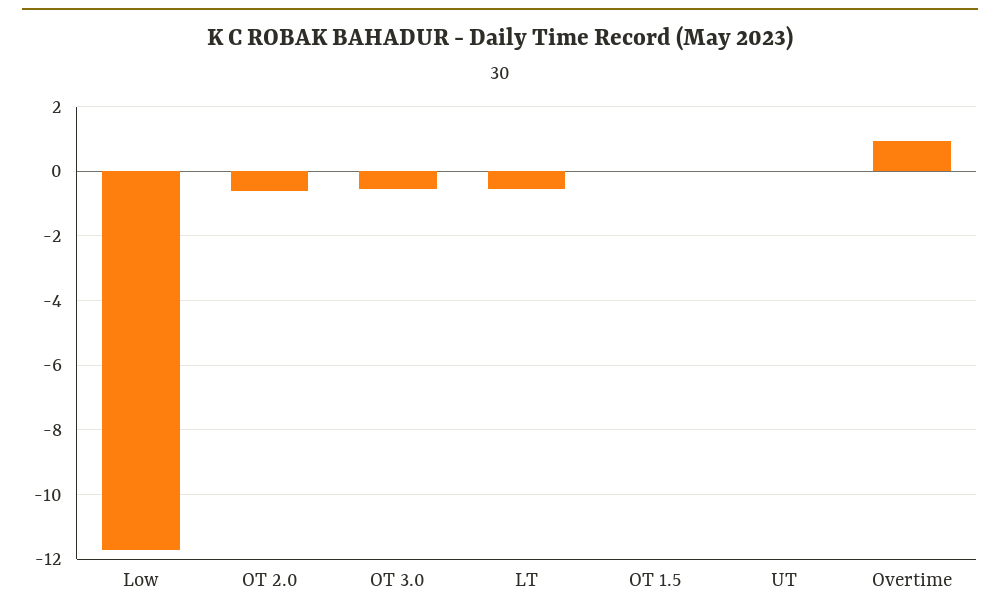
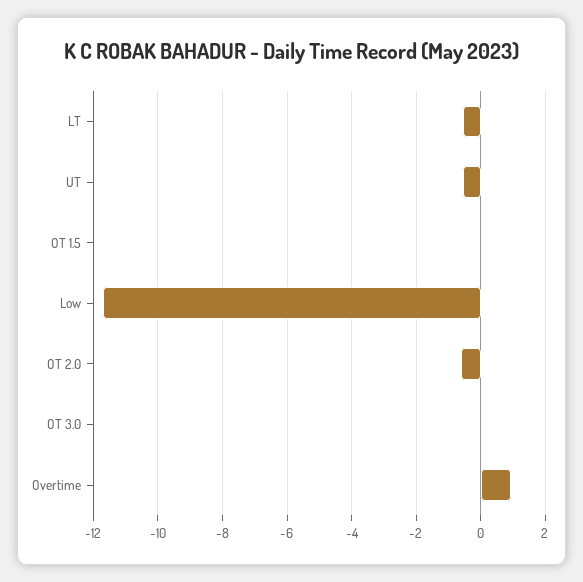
OT 3.0: -0.6 -> 0
UT: 0 -> -0.6

